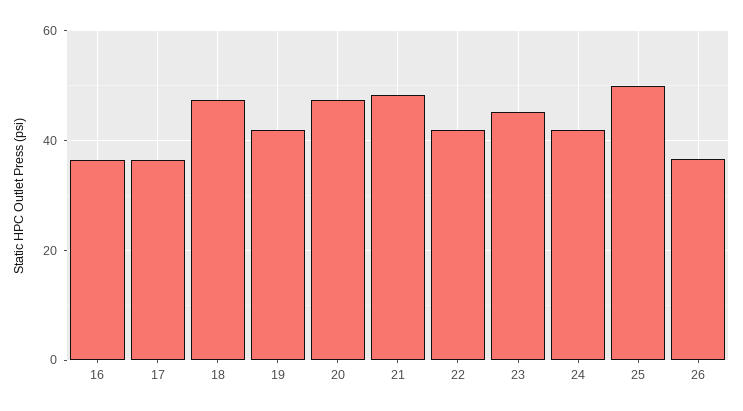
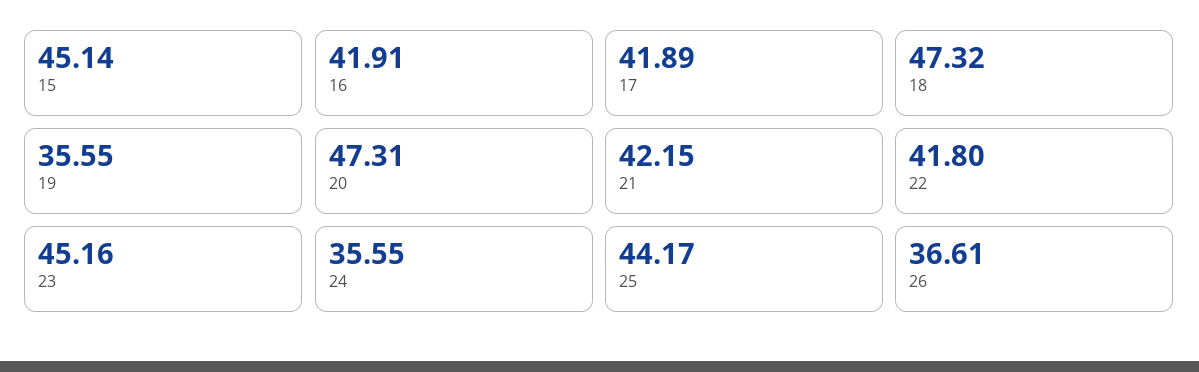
16: 36 -> 41.91
17: 36 -> 41.89
19: 42 -> 35.55
21: 48 -> 42.15
24: 42 -> 35.55
25: 50 -> 44.17
15: none -> 45.14

